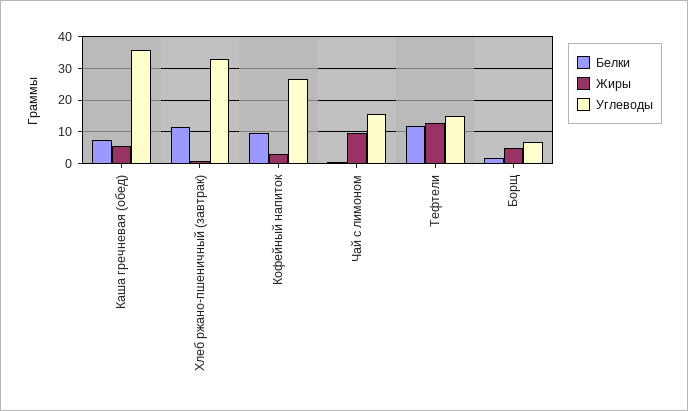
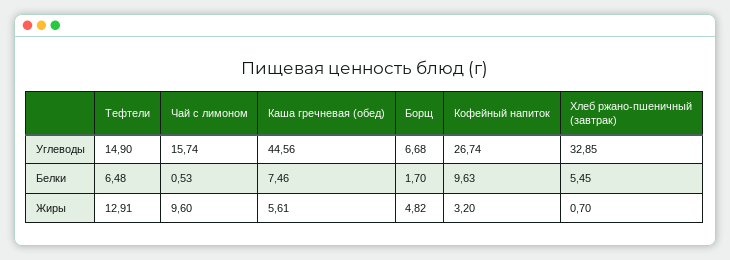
Углеводы, Каша гречневая (обед): 36 -> 44.56
Белки, Хлеб ржано-пшеничный (завтрак): 12 -> 5.45
Белки, Тефтели: 12 -> 6.48

